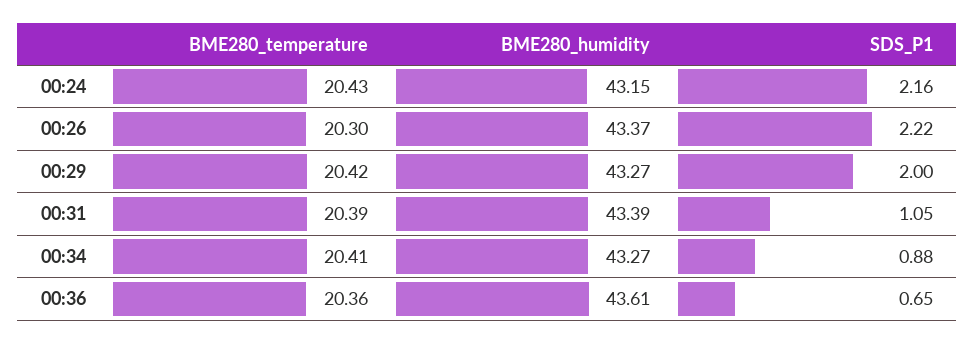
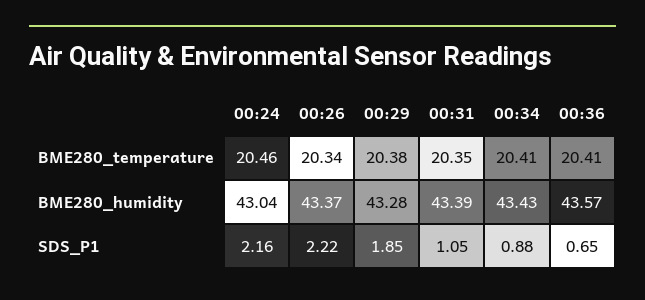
BME280_temperature, 00:24: 20.43 -> 20.46
BME280_humidity, 00:24: 43.15 -> 43.04
BME280_temperature, 00:26: 20.3 -> 20.34
BME280_temperature, 00:29: 20.42 -> 20.38
BME280_humidity, 00:29: 43.27 -> 43.28
SDS_P1, 00:29: 2 -> 1.85
BME280_temperature, 00:31: 20.39 -> 20.35
BME280_humidity, 00:34: 43.27 -> 43.43
BME280_temperature, 00:36: 20.36 -> 20.41
BME280_humidity, 00:36: 43.61 -> 43.57

